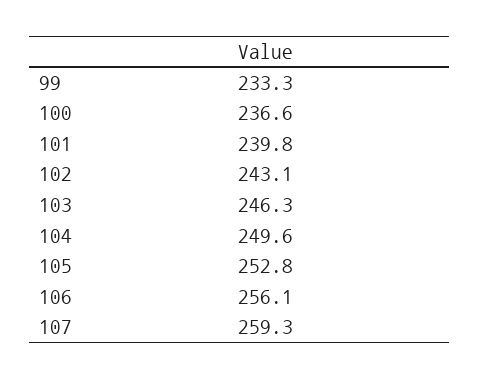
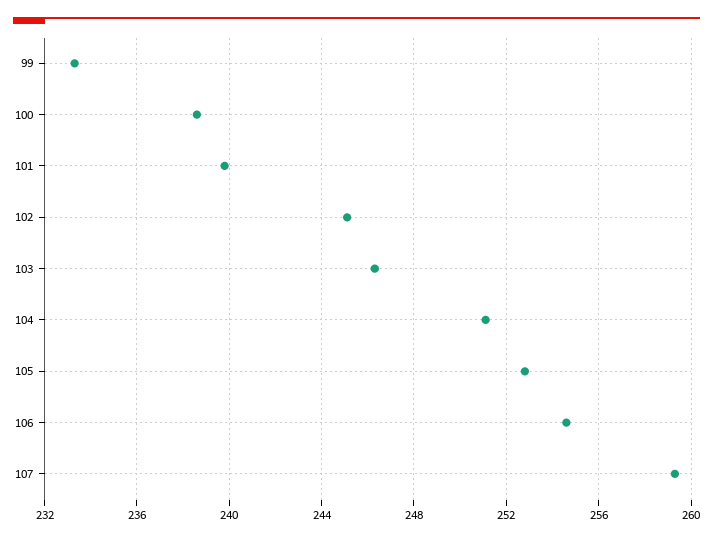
100: 236.6 -> 238.5
102: 243.1 -> 245
104: 249.6 -> 251
106: 256.1 -> 254.5

